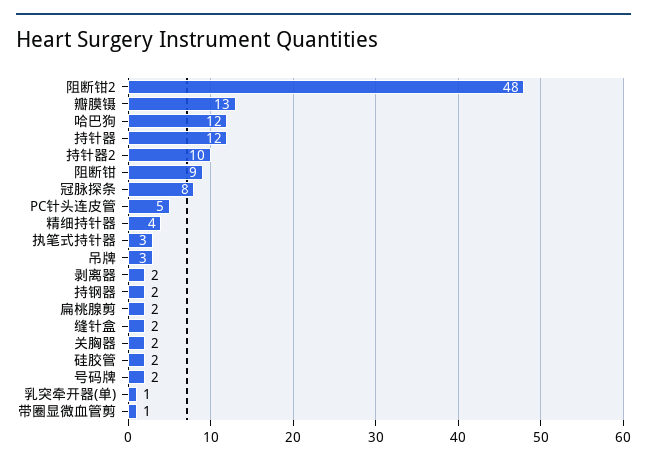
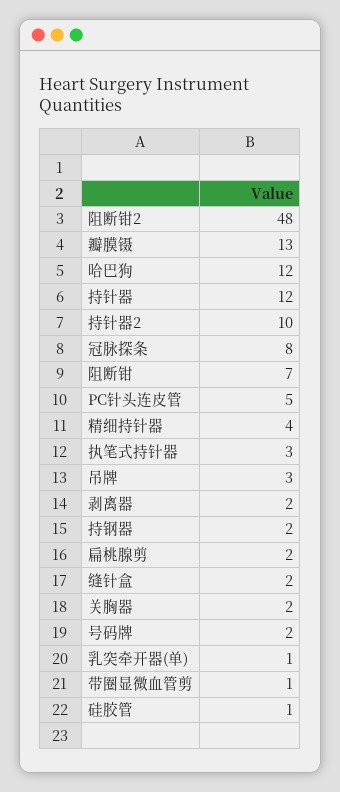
阻断钳: 9 -> 7
硅胶管: 2 -> 1

